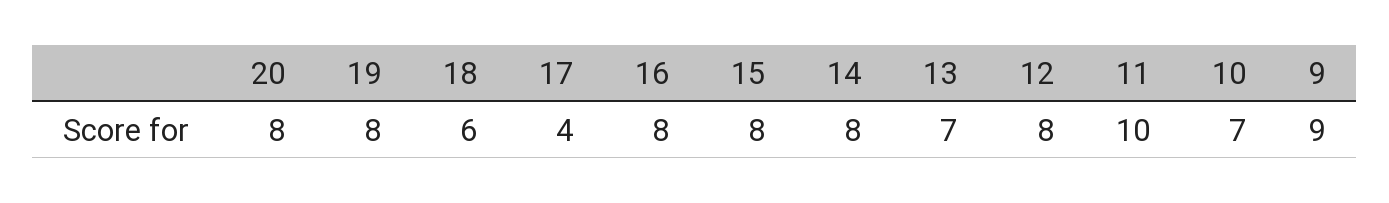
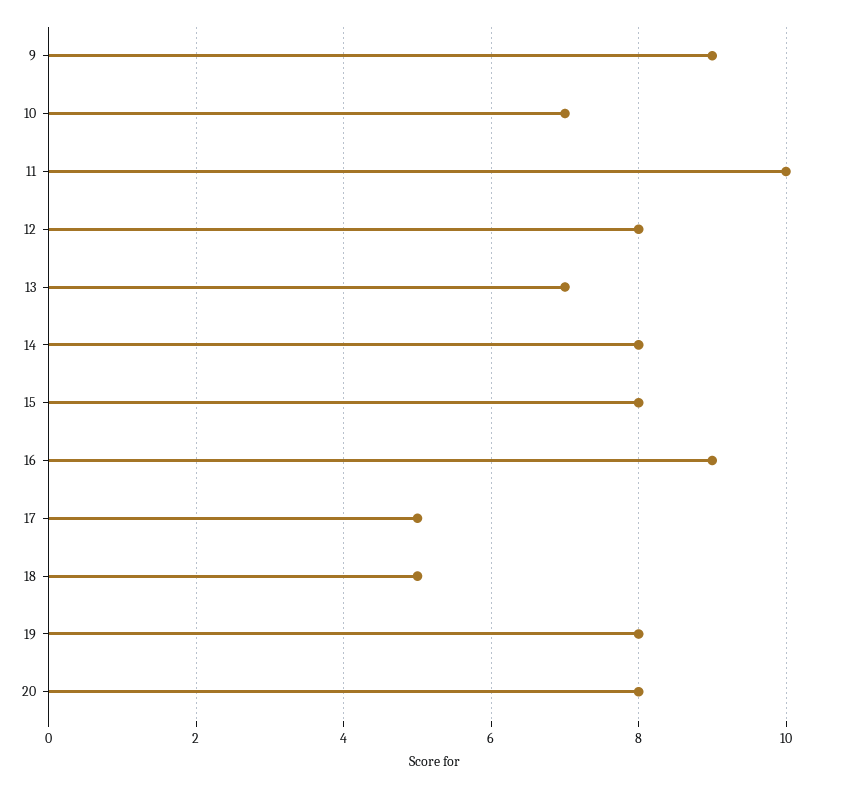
18: 6 -> 5
17: 4 -> 5
16: 8 -> 9

